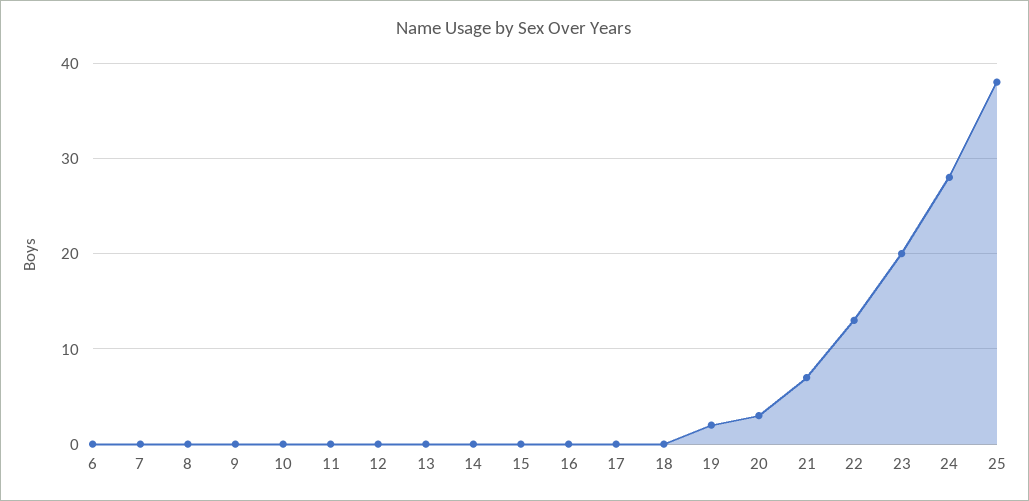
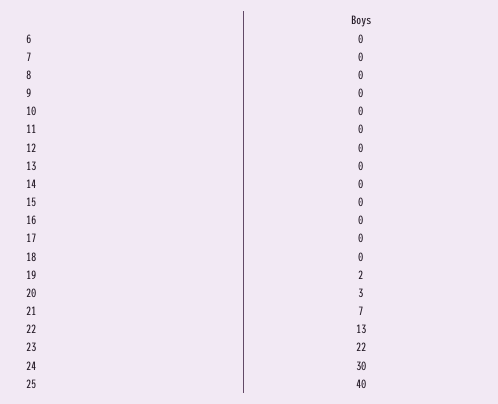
23: 20 -> 22
24: 28 -> 30
25: 38 -> 40

